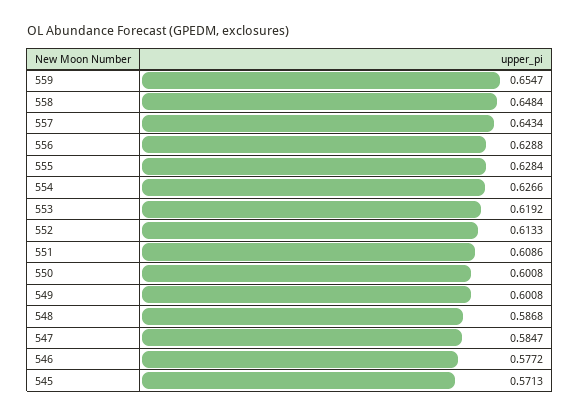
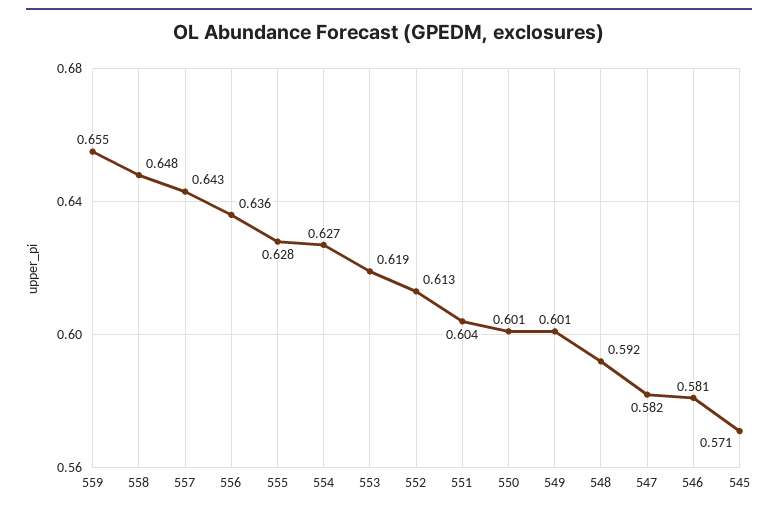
556: 0.6288 -> 0.636
551: 0.6086 -> 0.604
548: 0.5868 -> 0.592
547: 0.5847 -> 0.582
546: 0.5772 -> 0.581

